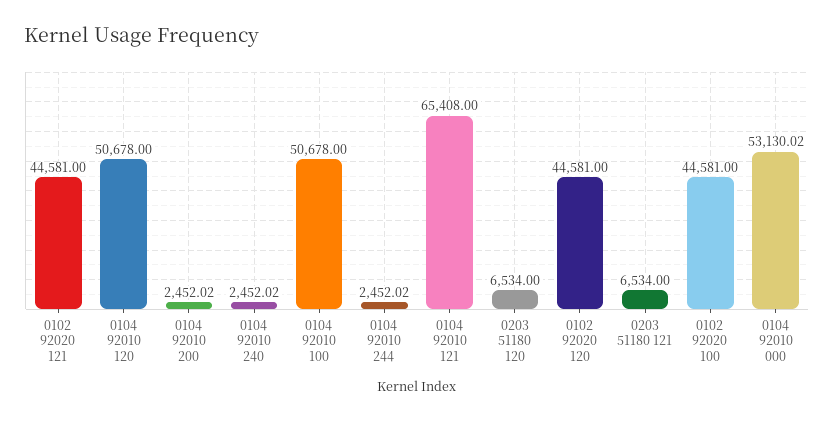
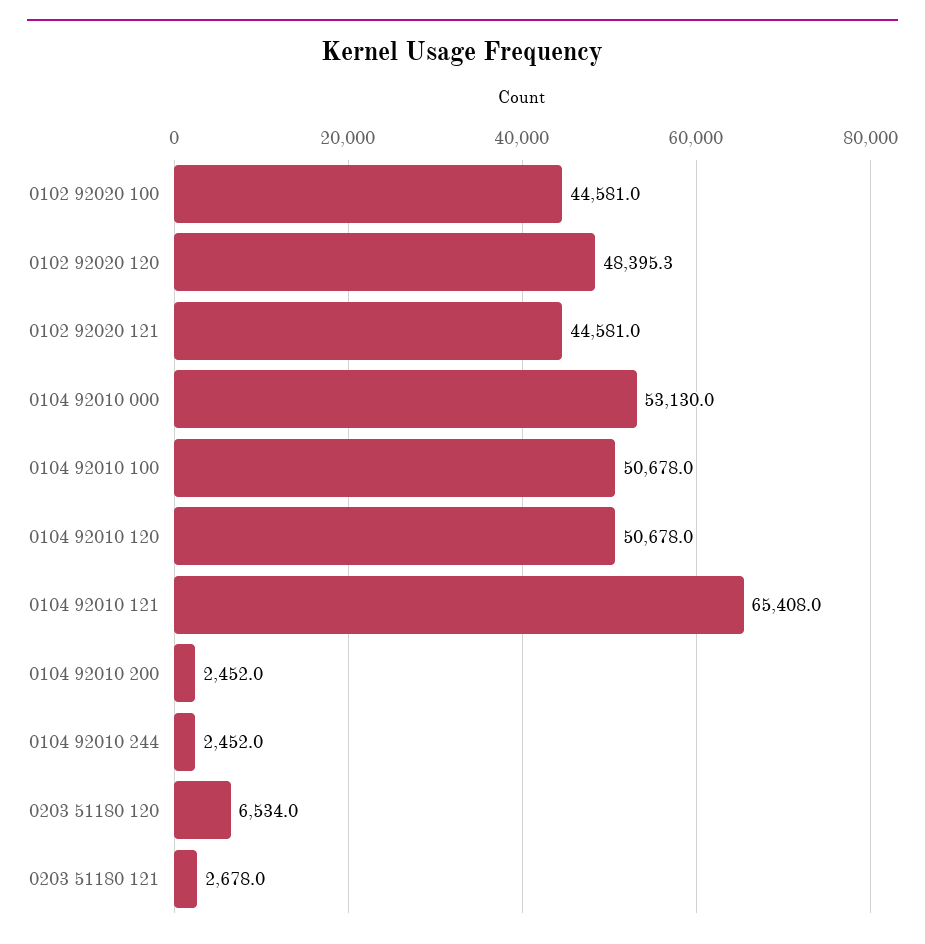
0104 92010 240: 2452.02 -> none
0102 92020 120: 44581 -> 48395.3
0203 51180 121: 6534 -> 2678

